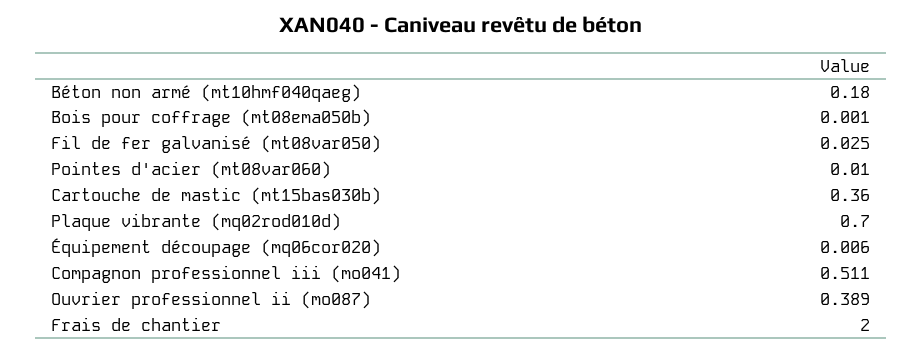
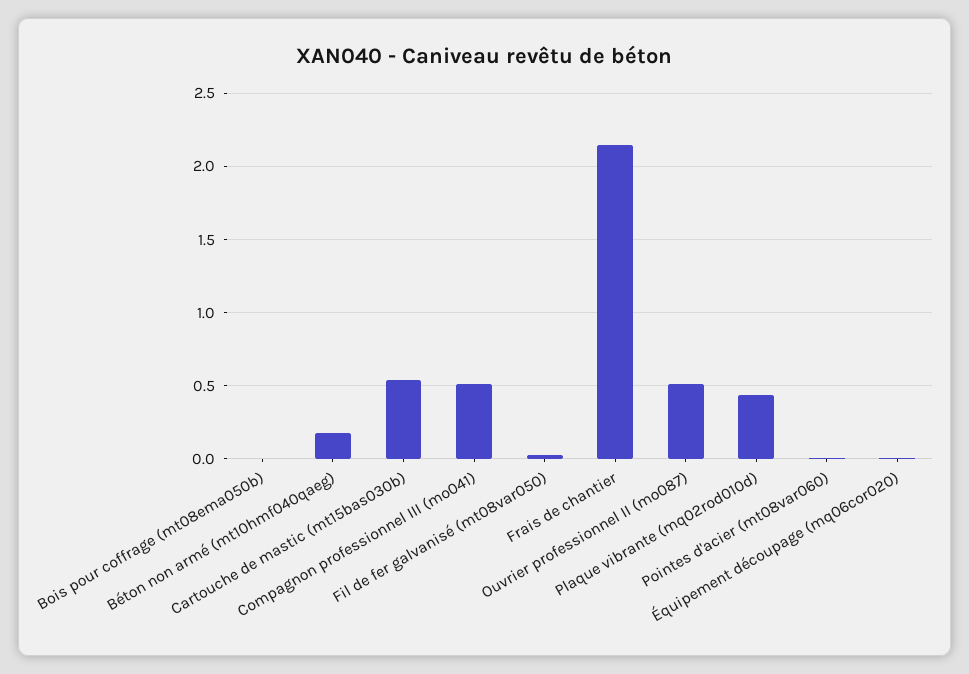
Cartouche de mastic (mt15bas030b): 0.36 -> 0.55
Plaque vibrante (mq02rod010d): 0.7 -> 0.45
Ouvrier professionnel ii (mo087): 0.389 -> 0.5
Frais de chantier: 2 -> 2.15

